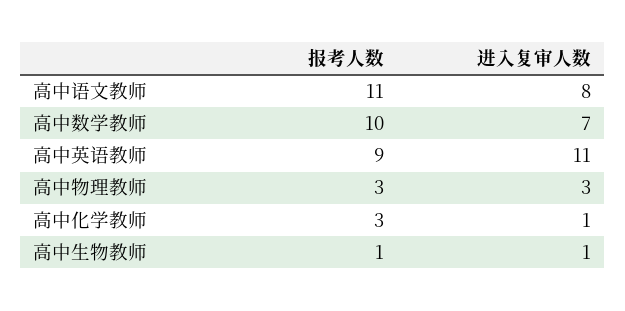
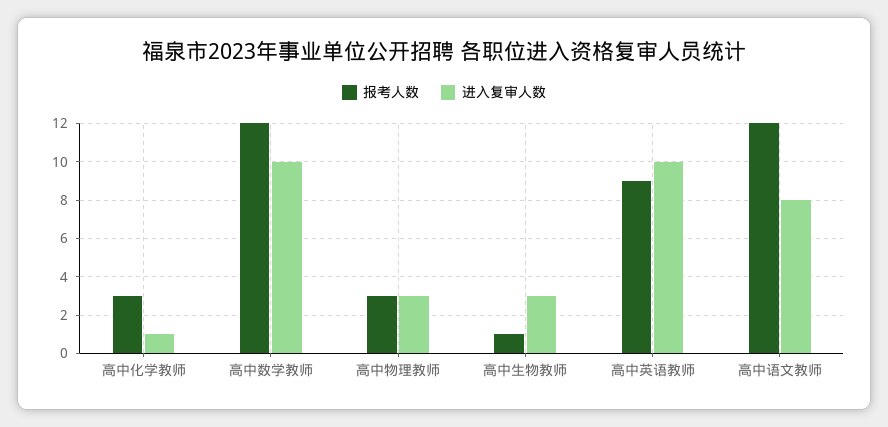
报考人数, 高中语文教师: 11 -> 12
报考人数, 高中数学教师: 10 -> 12
进入复审人数, 高中数学教师: 7 -> 10
进入复审人数, 高中英语教师: 11 -> 10
进入复审人数, 高中生物教师: 1 -> 3

